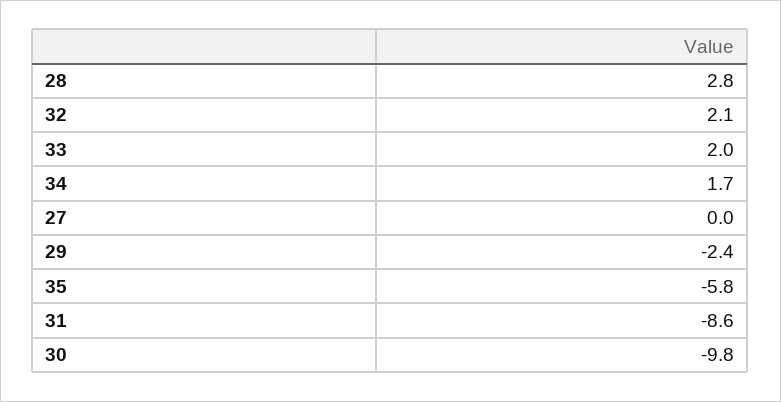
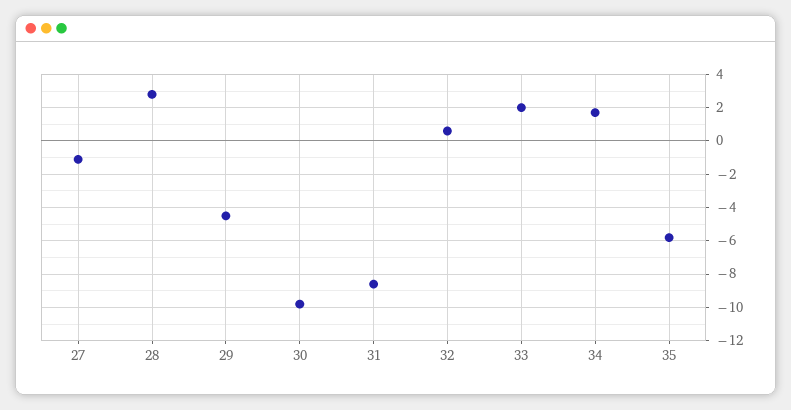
32: 2.1 -> 0.5
27: 0 -> -1
29: -2.4 -> -4.5

